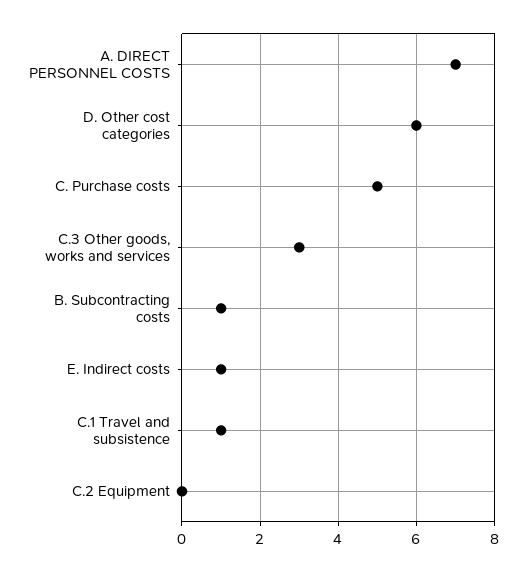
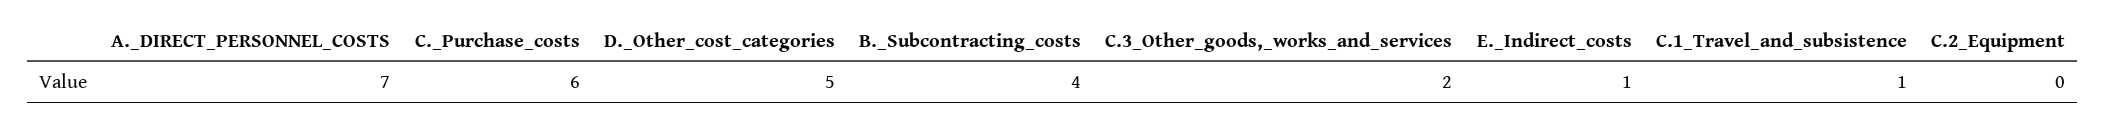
D. Other cost categories: 6 -> 5
C. Purchase costs: 5 -> 6
C.3 Other goods, works and services: 3 -> 2
B. Subcontracting costs: 1 -> 4

